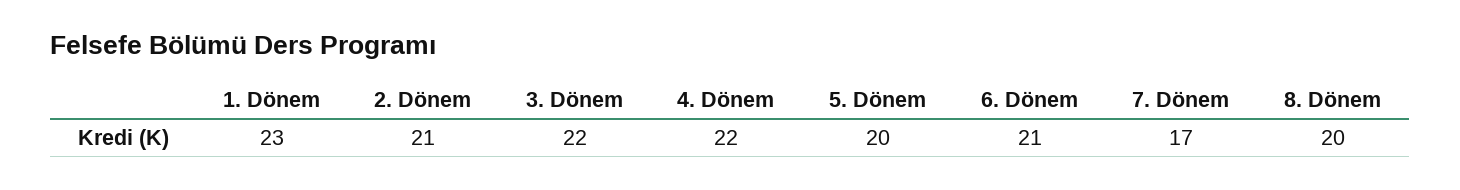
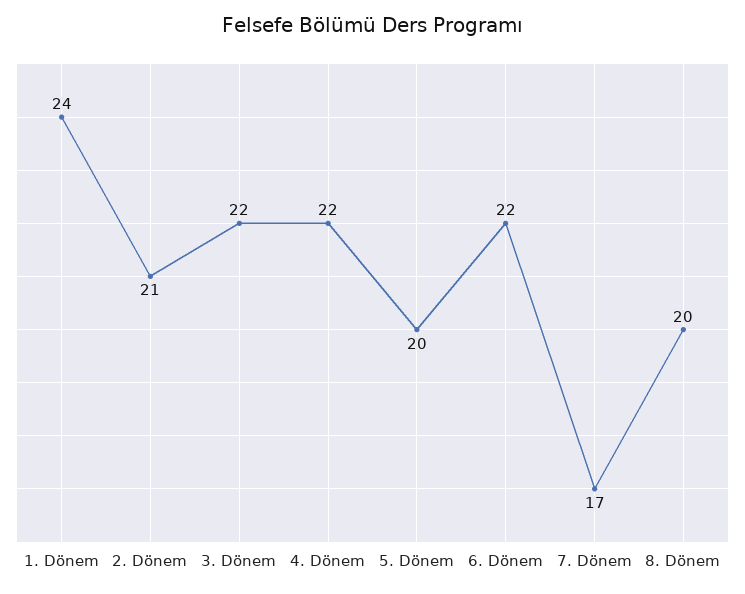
1. Dönem: 23 -> 24
6. Dönem: 21 -> 22

